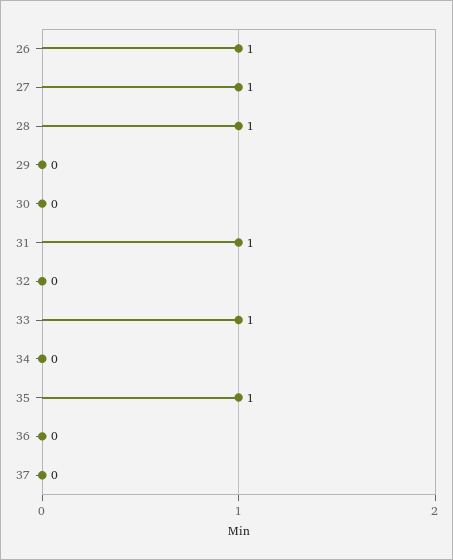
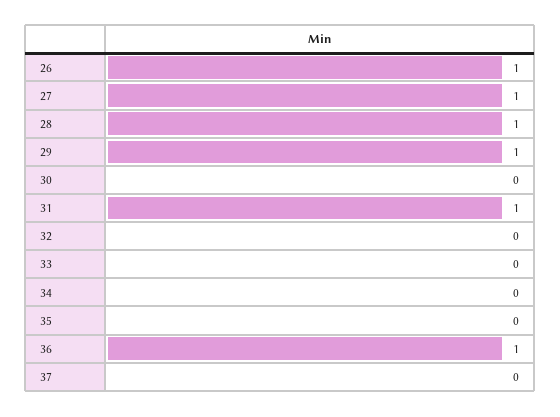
29: 0 -> 1
33: 1 -> 0
35: 1 -> 0
36: 0 -> 1

